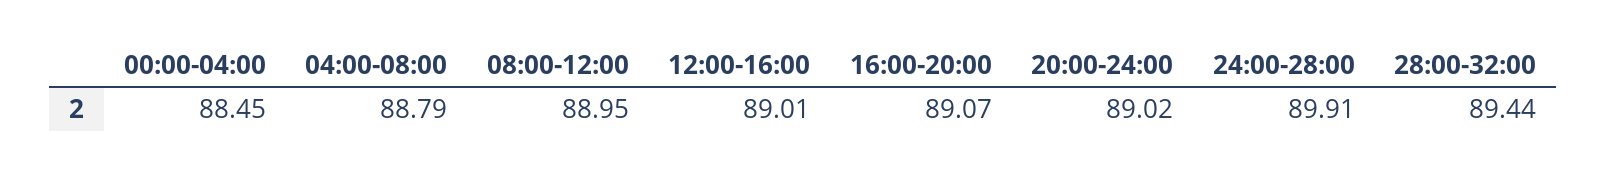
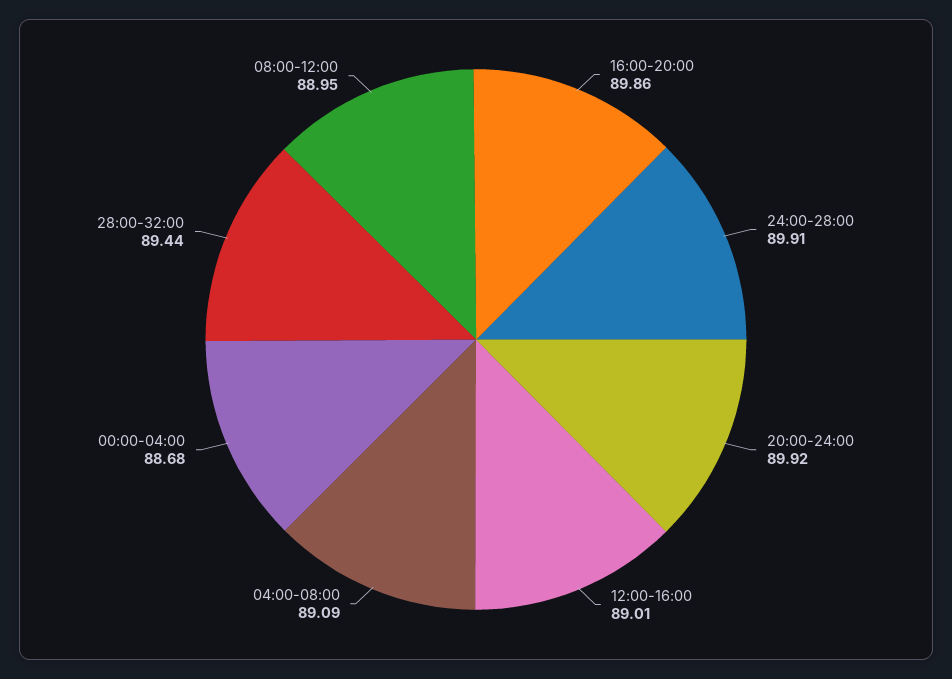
00:00-04:00: 88.45 -> 88.68
04:00-08:00: 88.79 -> 89.09
16:00-20:00: 89.07 -> 89.86
20:00-24:00: 89.02 -> 89.92

